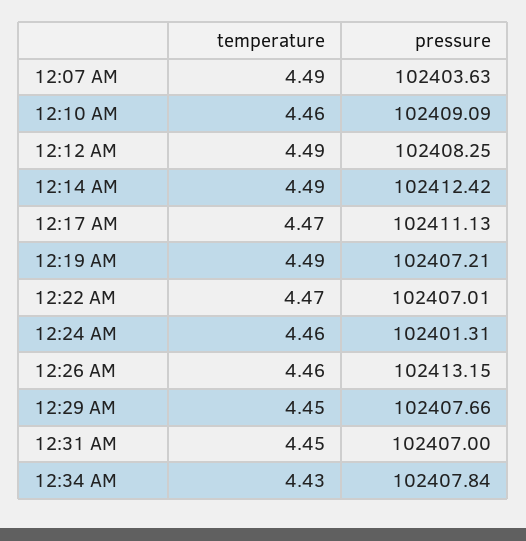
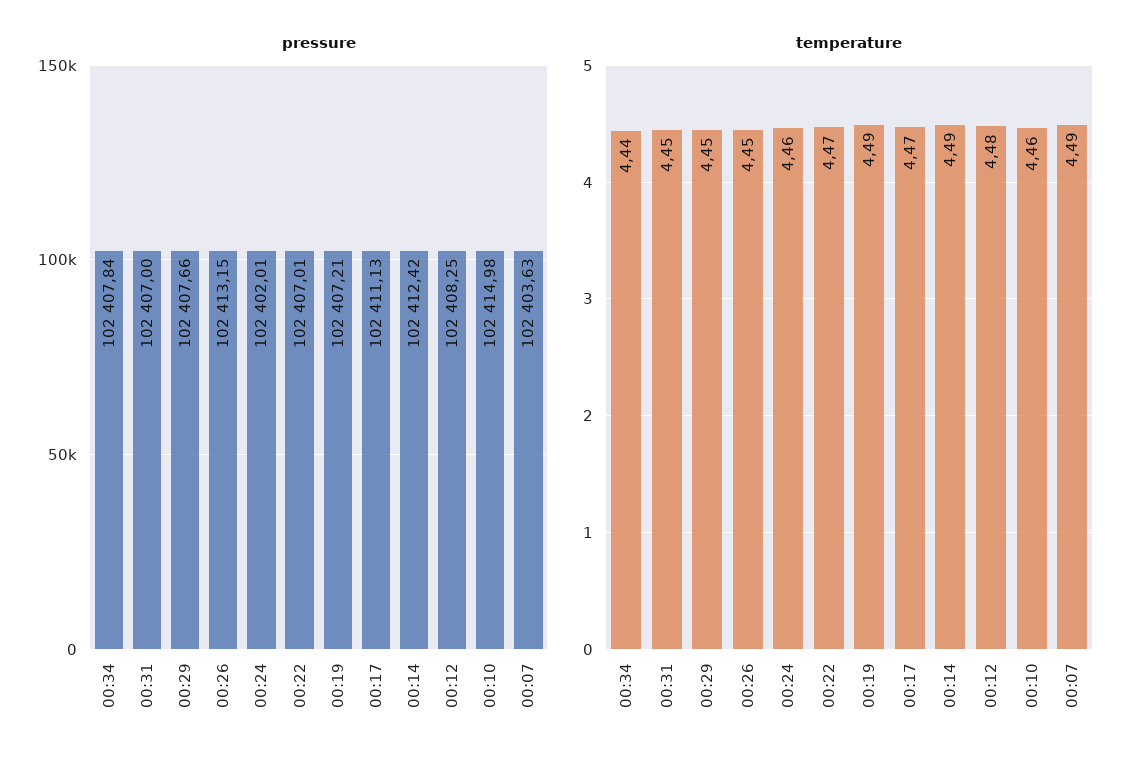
pressure, 12:10 AM: 102409.09 -> 102414.98
temperature, 12:12 AM: 4.49 -> 4.48
pressure, 12:24 AM: 102401.31 -> 102402.01
temperature, 12:26 AM: 4.46 -> 4.45
temperature, 12:34 AM: 4.43 -> 4.44

